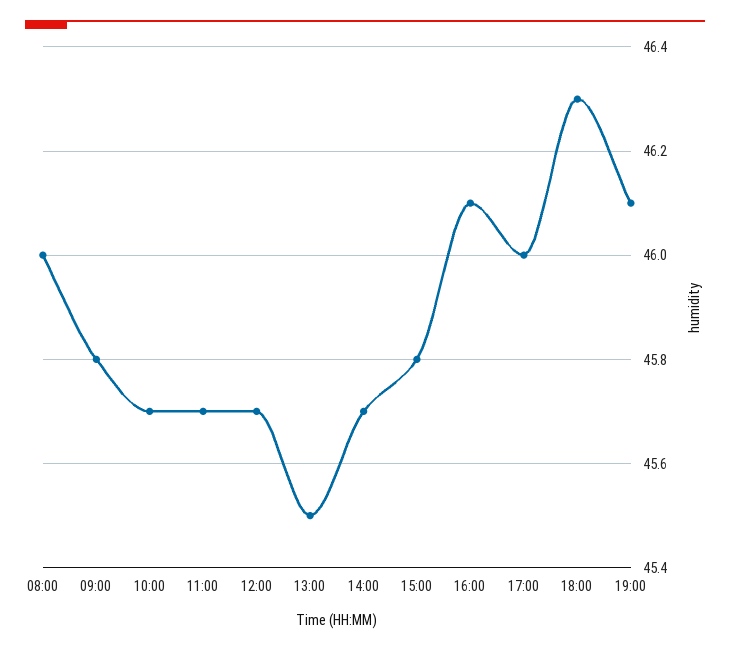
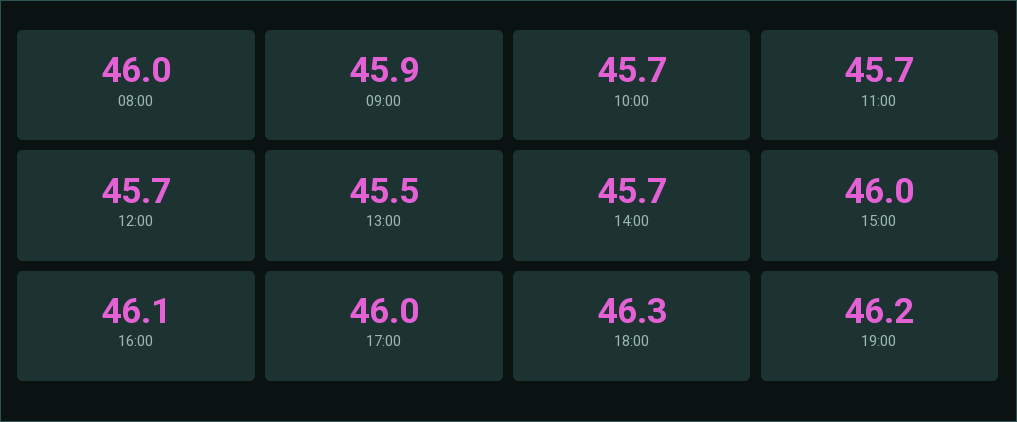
09:00: 45.8 -> 45.9
15:00: 45.8 -> 46
19:00: 46.1 -> 46.2

